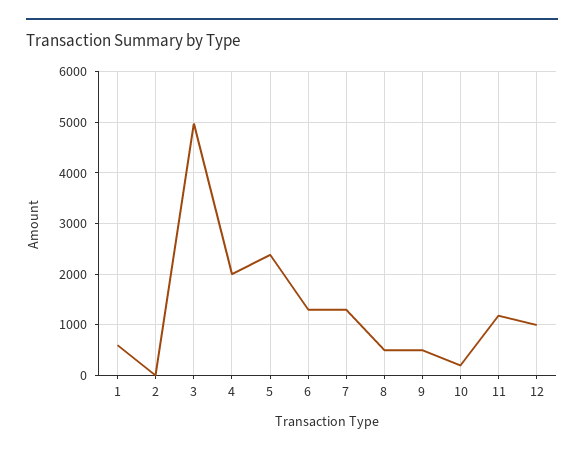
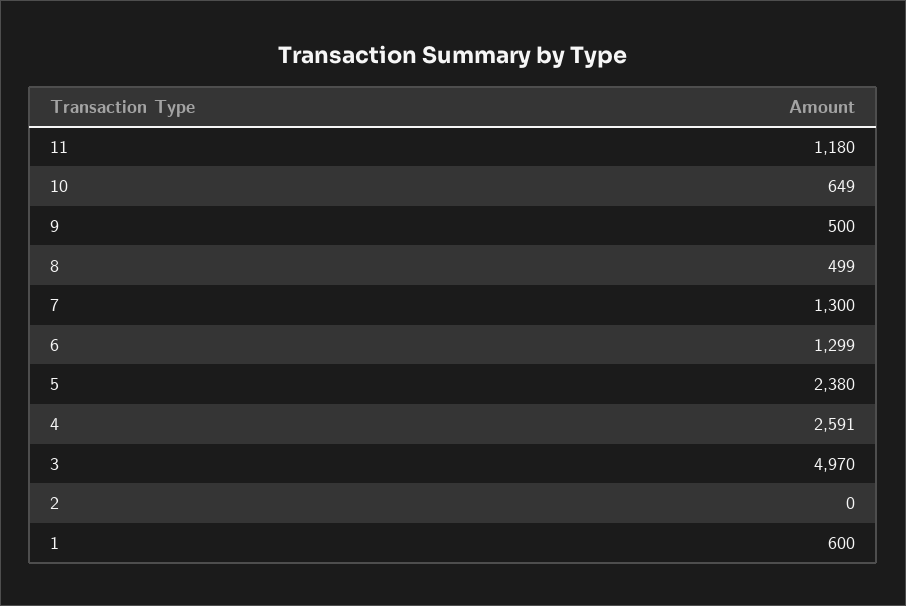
4: 2000 -> 2591
10: 200 -> 649
12: 1000 -> none

